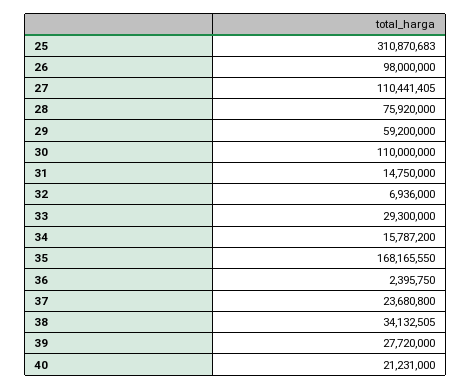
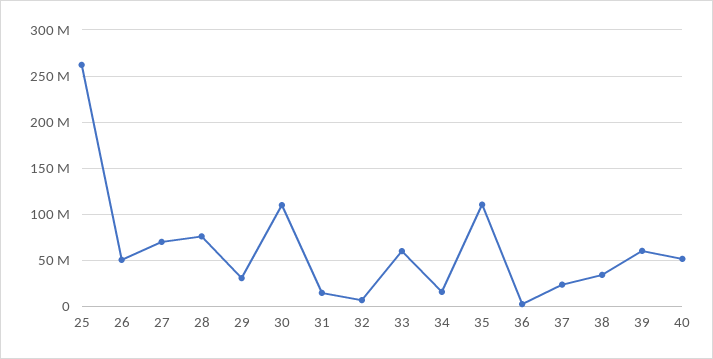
25: 310870683 -> 260000000
26: 98000000 -> 50000000
27: 110441405 -> 70000000
29: 59200000 -> 30000000
33: 29300000 -> 60000000
35: 168165550 -> 110000000
39: 27720000 -> 60000000
40: 21231000 -> 50000000

